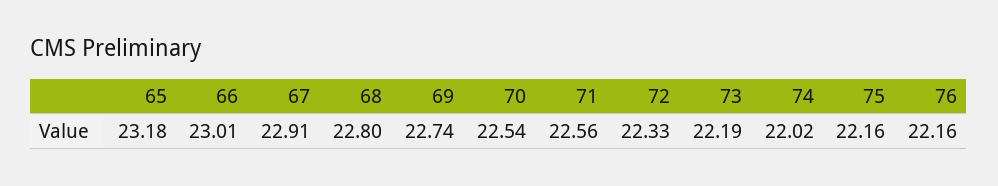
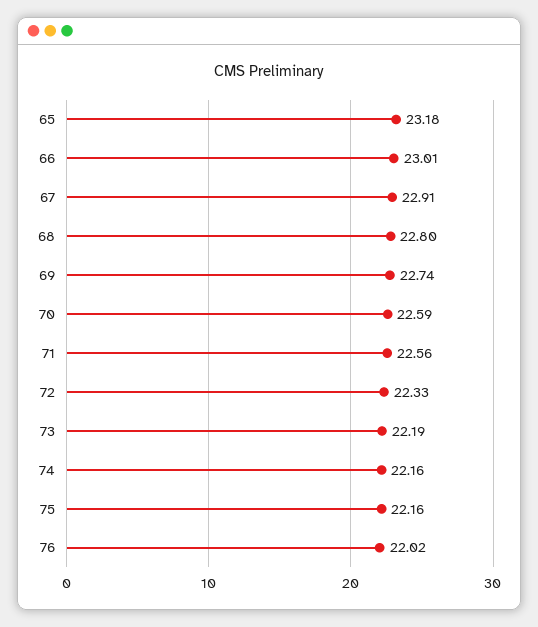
70: 22.54 -> 22.59
74: 22.02 -> 22.16
76: 22.16 -> 22.02

